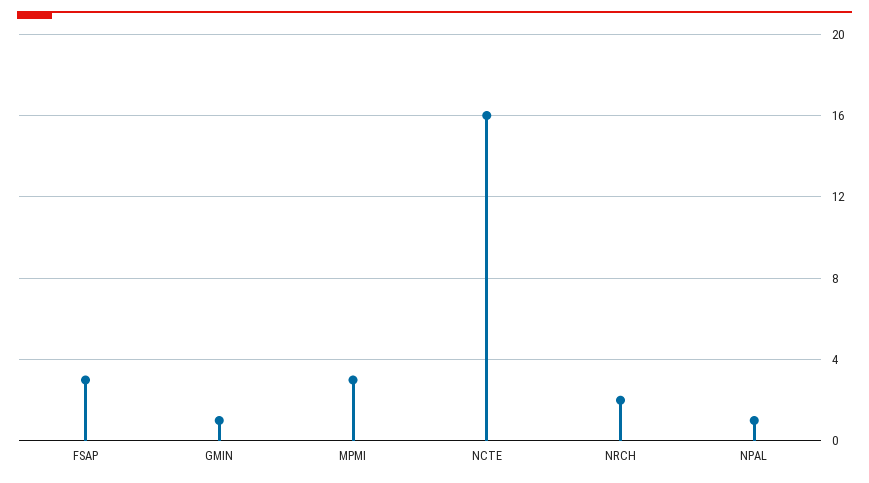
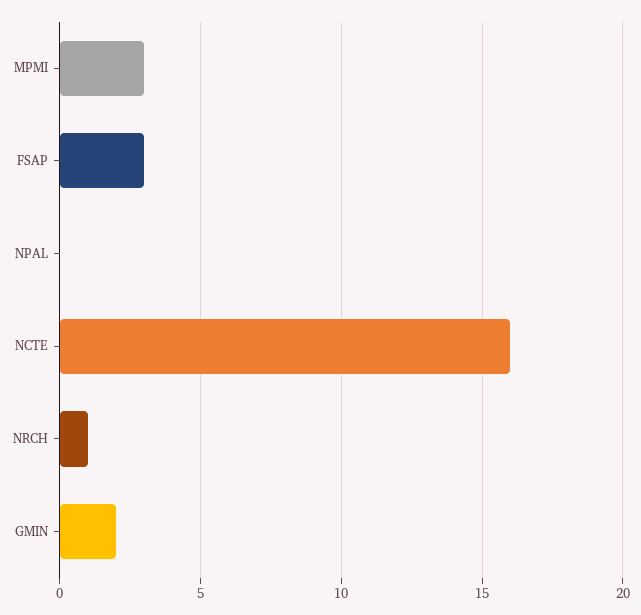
GMIN: 1 -> 2
NRCH: 2 -> 1
NPAL: 1 -> 0

